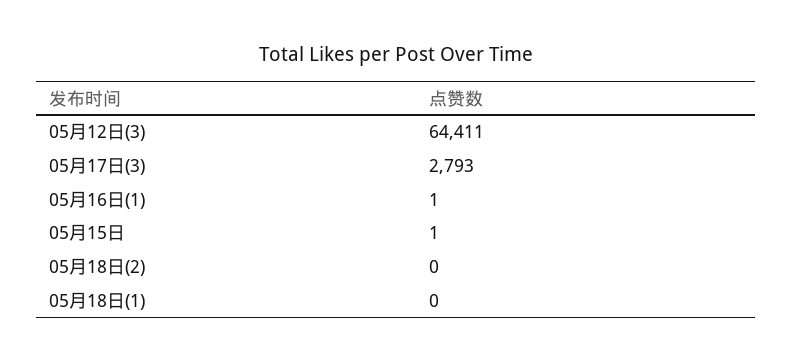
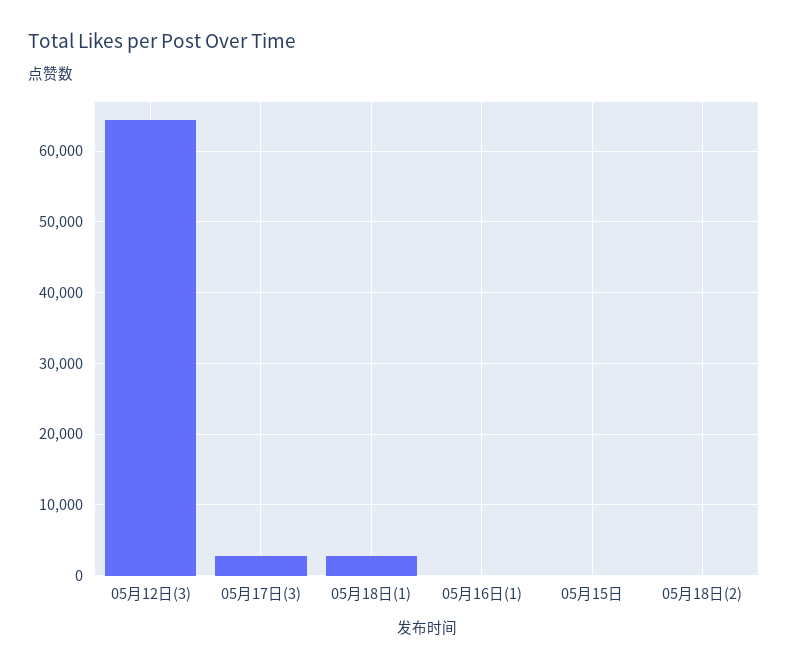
05月18日(1): 0 -> 3000

